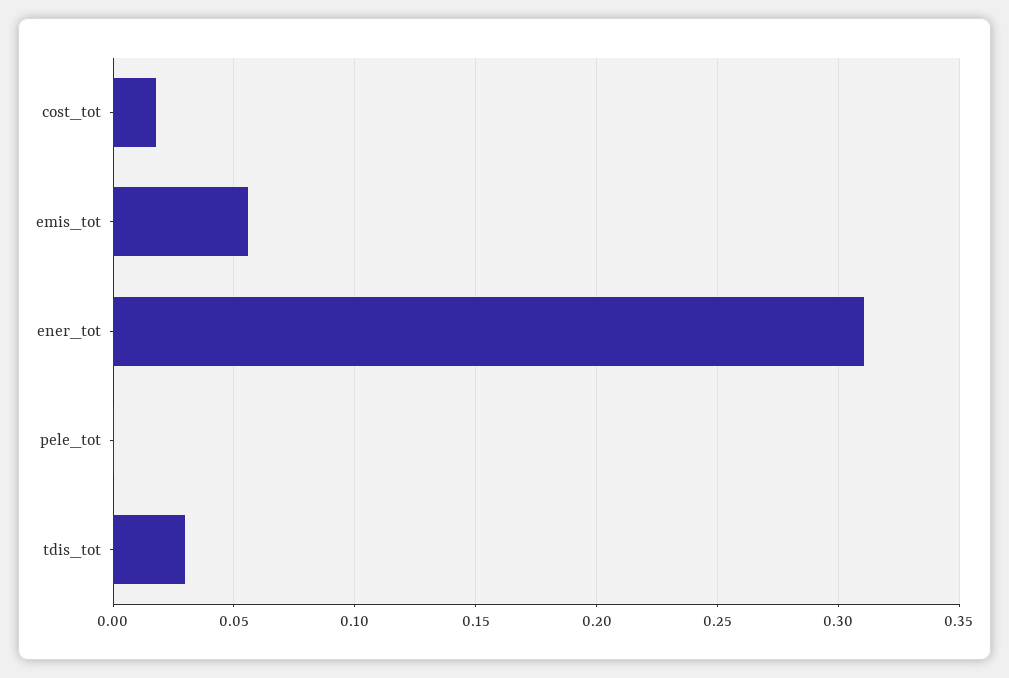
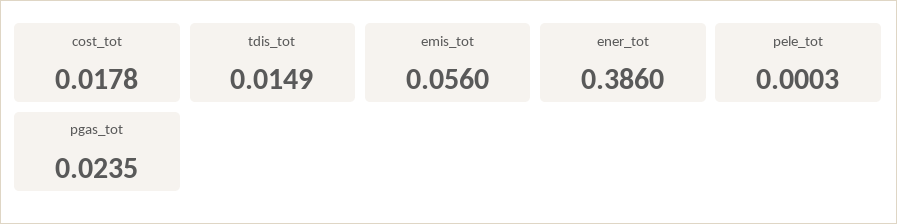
ener_tot: 0.31 -> 0.386
tdis_tot: 0.03 -> 0.0149
pgas_tot: none -> 0.0235

